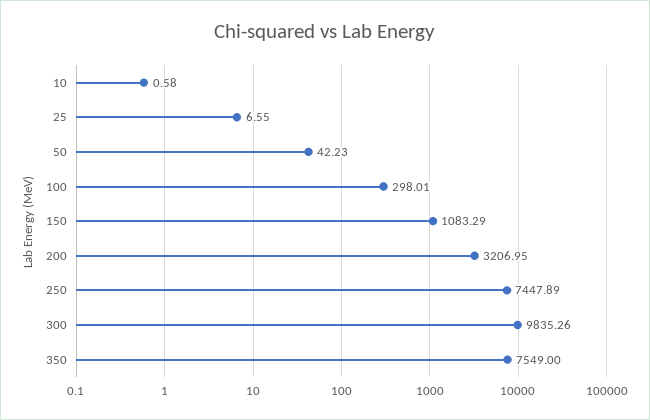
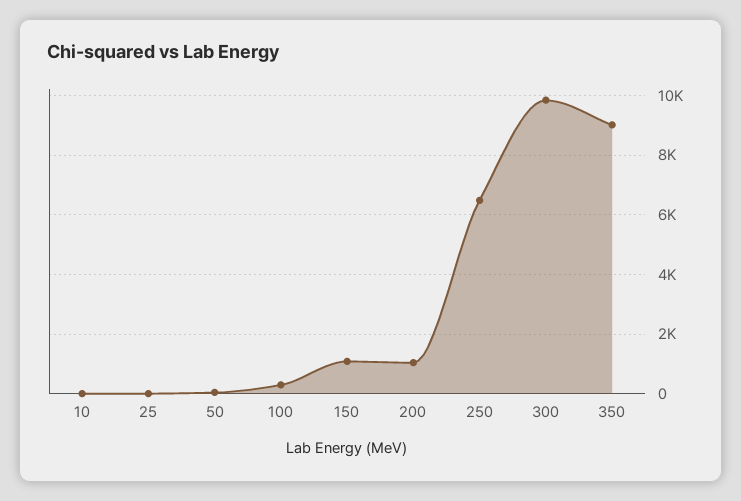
200: 3206.95 -> 1000
250: 7447.89 -> 6500
350: 7549 -> 9000

